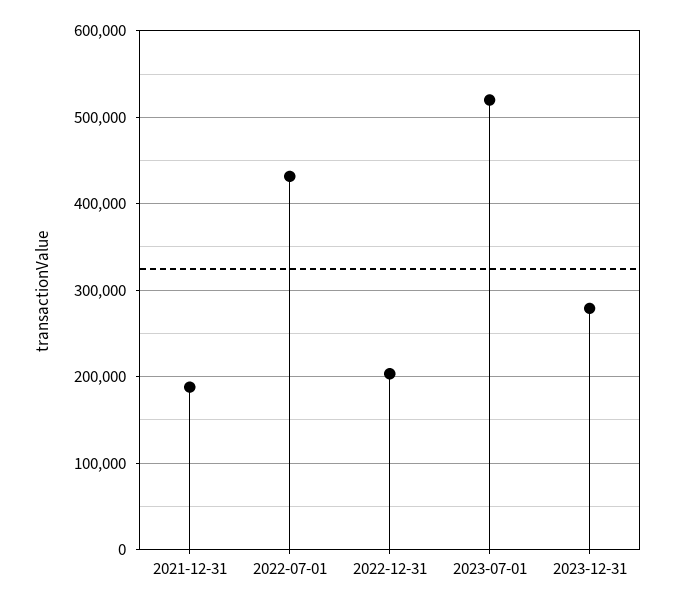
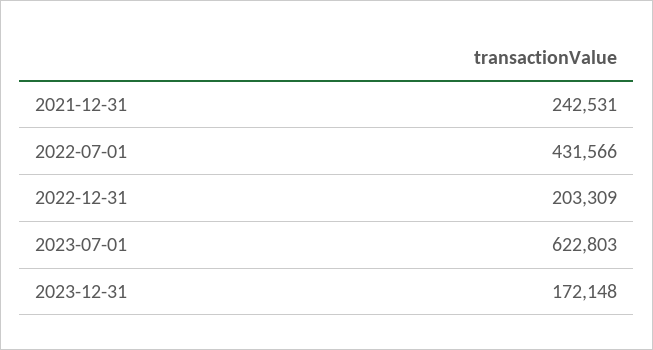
2021-12-31: 190000 -> 242531
2023-07-01: 520000 -> 622803
2023-12-31: 280000 -> 172148

